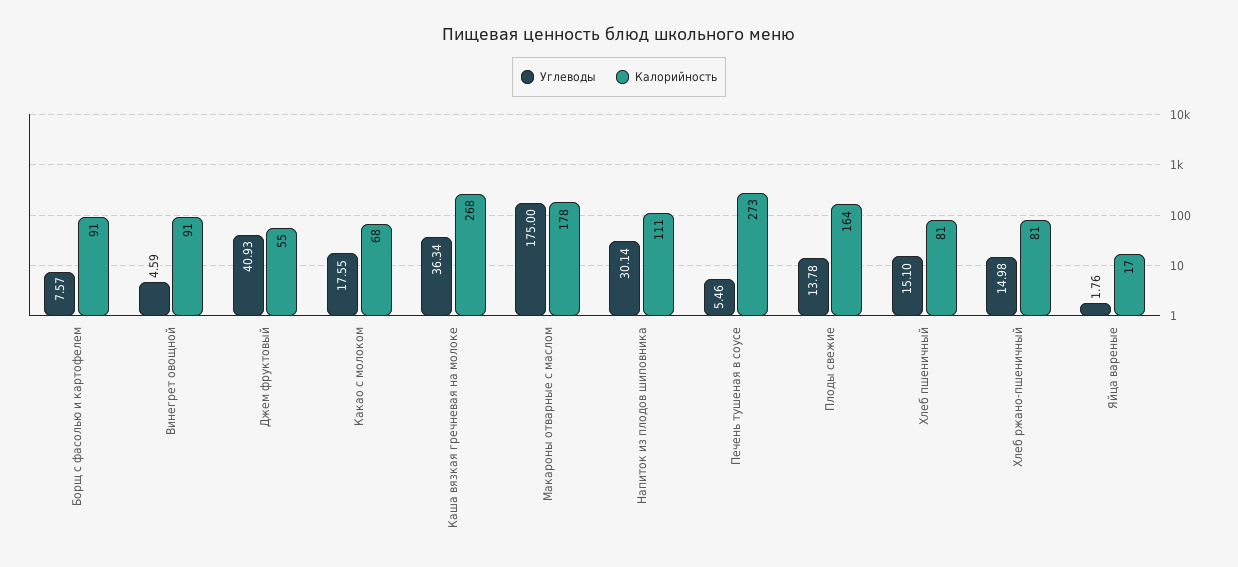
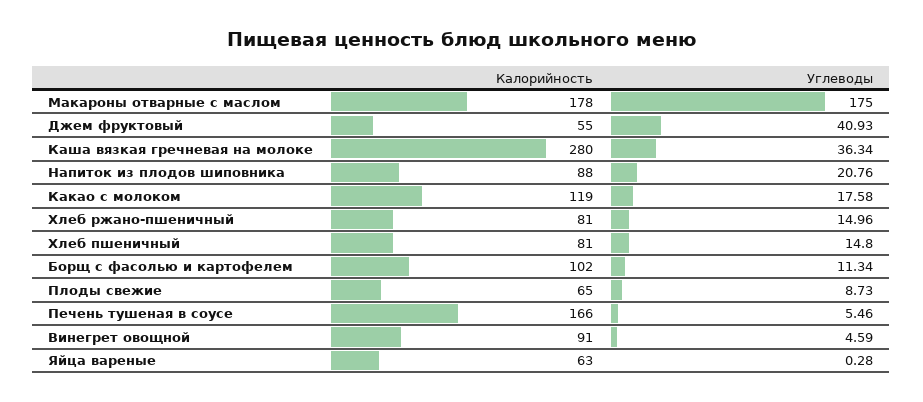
Углеводы, Борщ с фасолью и картофелем: 7.57 -> 11.34
Калорийность, Борщ с фасолью и картофелем: 91 -> 102
Углеводы, Какао с молоком: 17.55 -> 17.58
Калорийность, Какао с молоком: 68 -> 119
Калорийность, Каша вязкая гречневая на молоке: 268 -> 280
Углеводы, Напиток из плодов шиповника: 30.14 -> 20.76
Калорийность, Напиток из плодов шиповника: 111 -> 88
Калорийность, Печень тушеная в соусе: 273 -> 166
Углеводы, Плоды свежие: 13.78 -> 8.73
Калорийность, Плоды свежие: 164 -> 65
Углеводы, Хлеб пшеничный: 15.1 -> 14.8
Углеводы, Хлеб ржано-пшеничный: 14.98 -> 14.96
Углеводы, Яйца вареные: 1.76 -> 0.28
Калорийность, Яйца вареные: 17 -> 63

